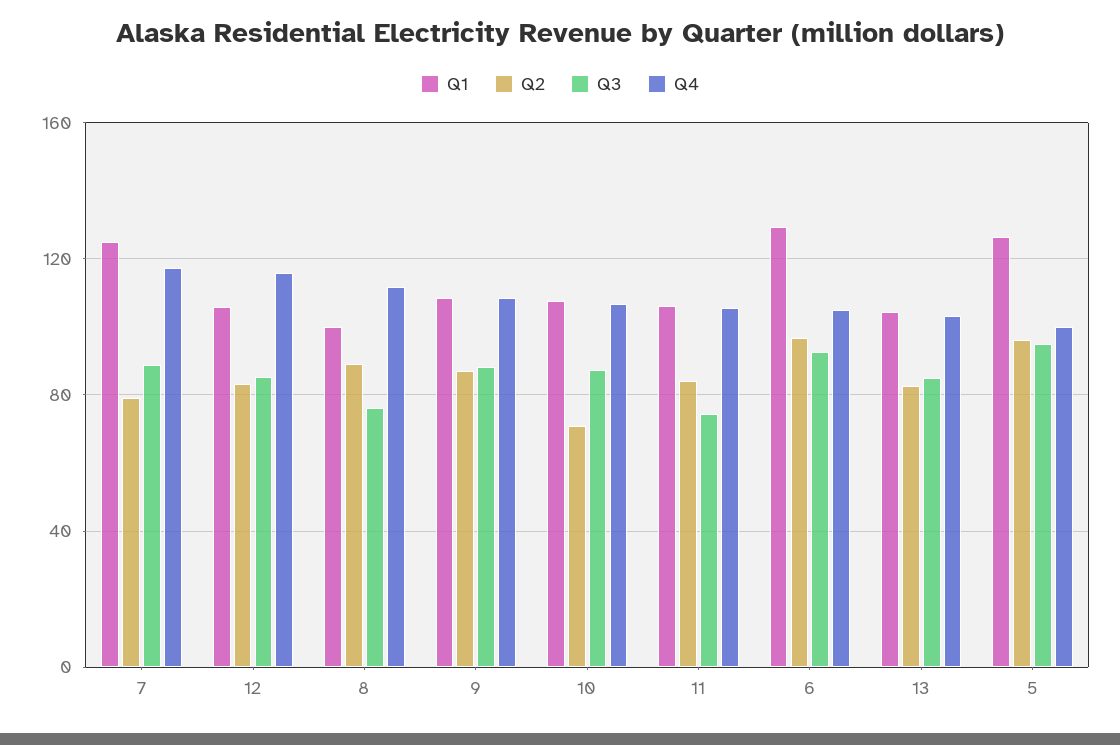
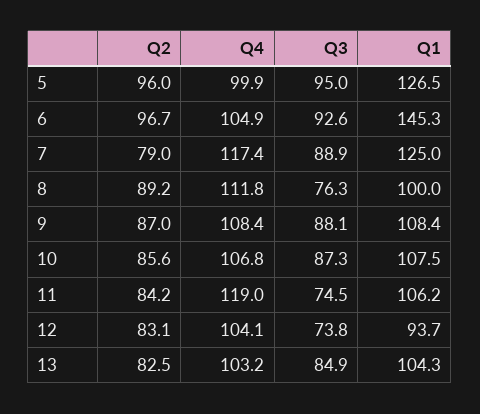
Q1, 12: 105 -> 93.7
Q3, 12: 85 -> 73.8
Q4, 12: 115 -> 104.1
Q2, 10: 70 -> 85.6
Q4, 11: 105 -> 119
Q1, 6: 130 -> 145.3

